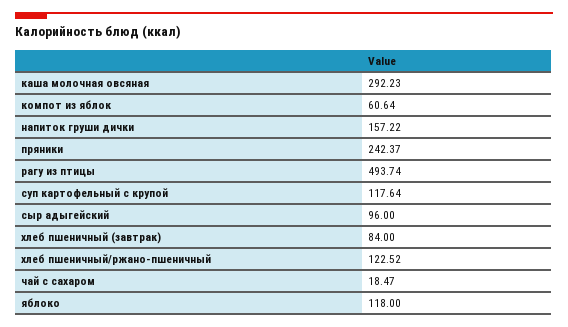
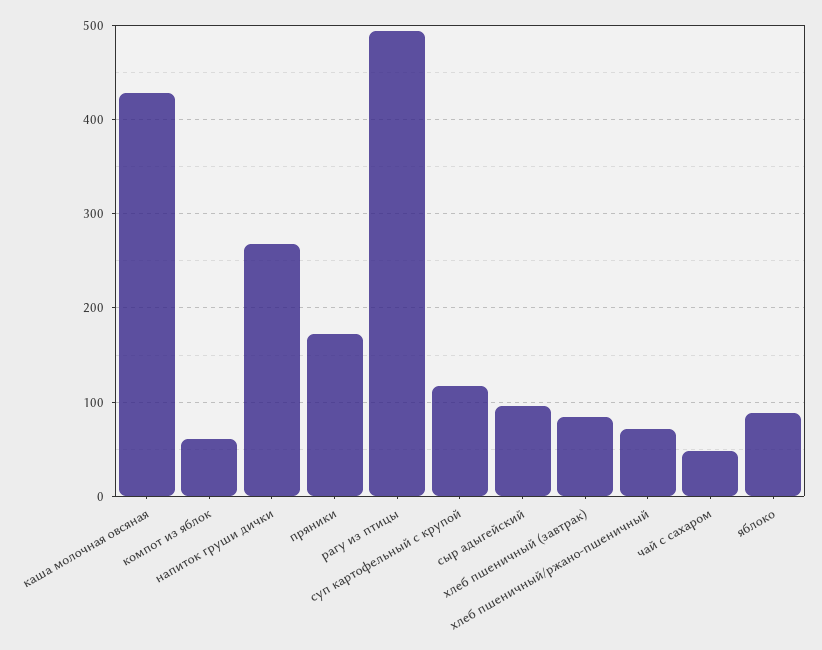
каша молочная овсяная: 292.23 -> 430
напиток груши дички: 157.22 -> 270
пряники: 242.37 -> 170
хлеб пшеничный/ржано-пшеничный: 122.52 -> 70
чай с сахаром: 18.47 -> 50
яблоко: 118 -> 90

